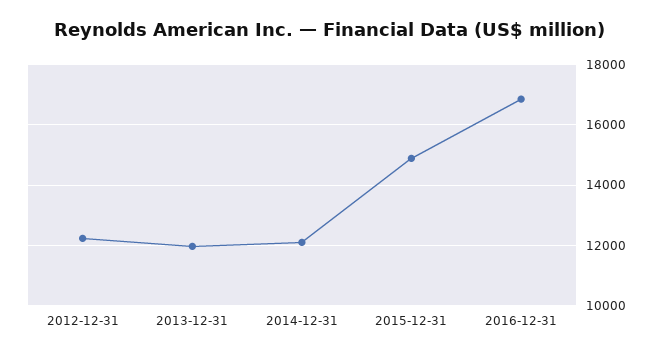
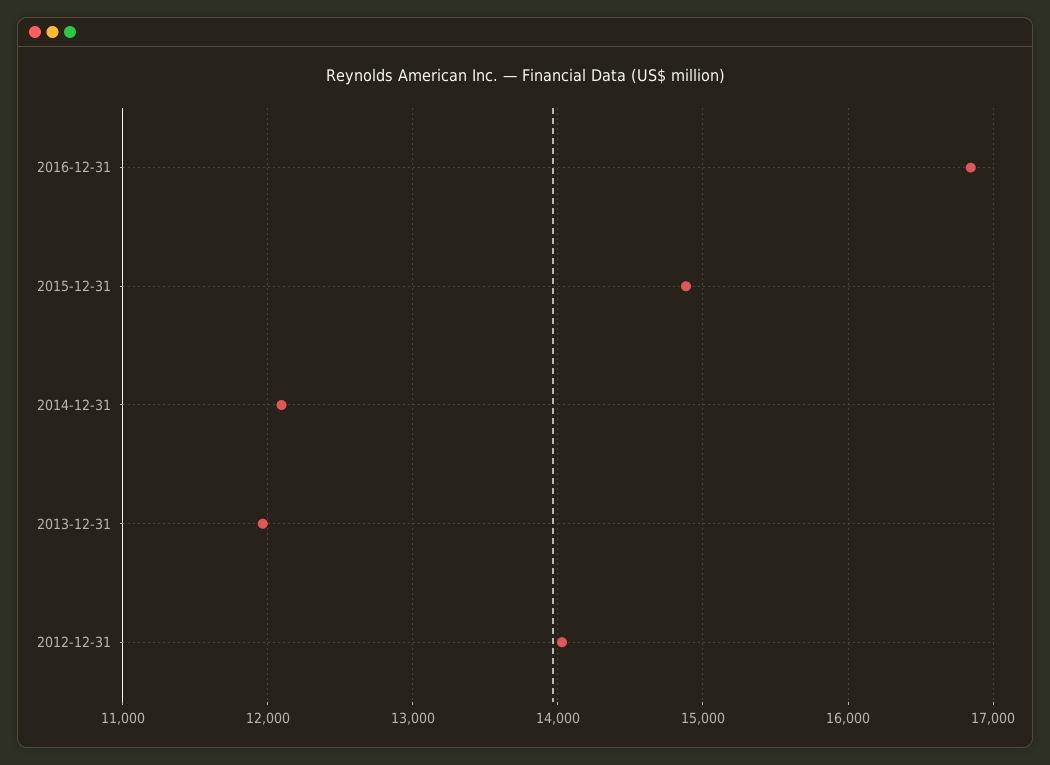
2012-12-31: 12200 -> 14000

